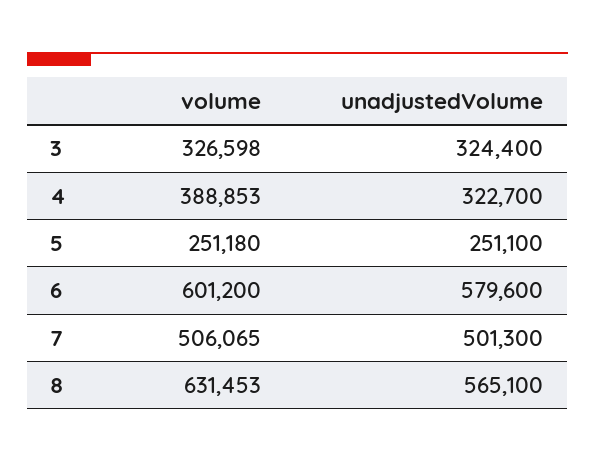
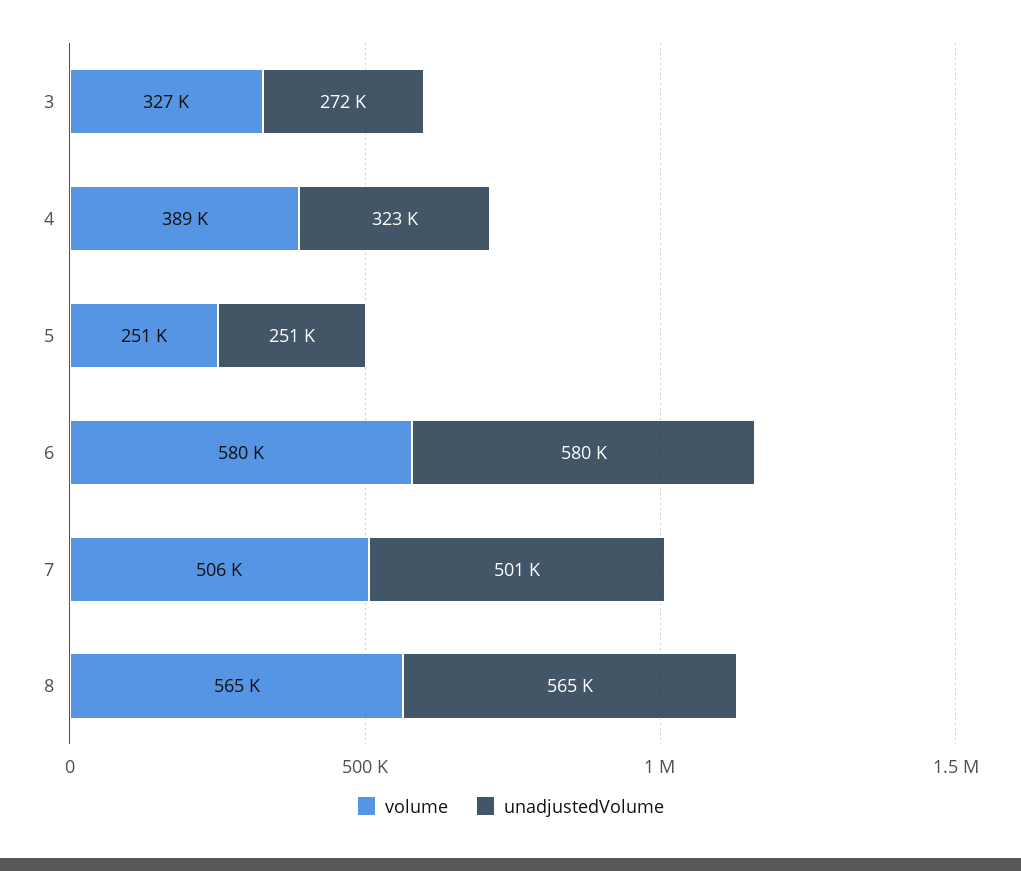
unadjustedVolume, 3: 324400 -> 272000
volume, 6: 601200 -> 580000
volume, 8: 631453 -> 565000

